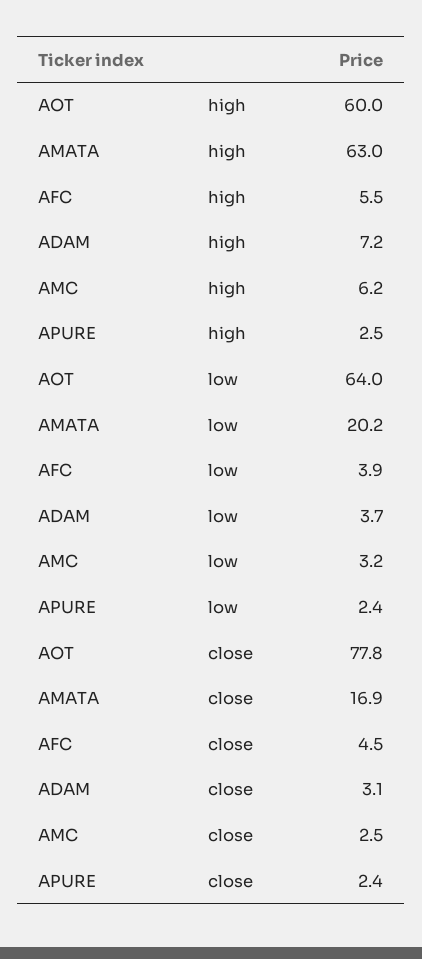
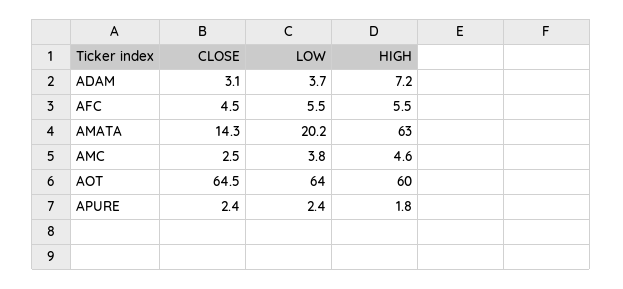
AMC, high: 6.2 -> 4.6
APURE, high: 2.5 -> 1.8
AFC, low: 3.9 -> 5.5
AMC, low: 3.2 -> 3.8
AOT, close: 77.8 -> 64.5
AMATA, close: 16.9 -> 14.3

